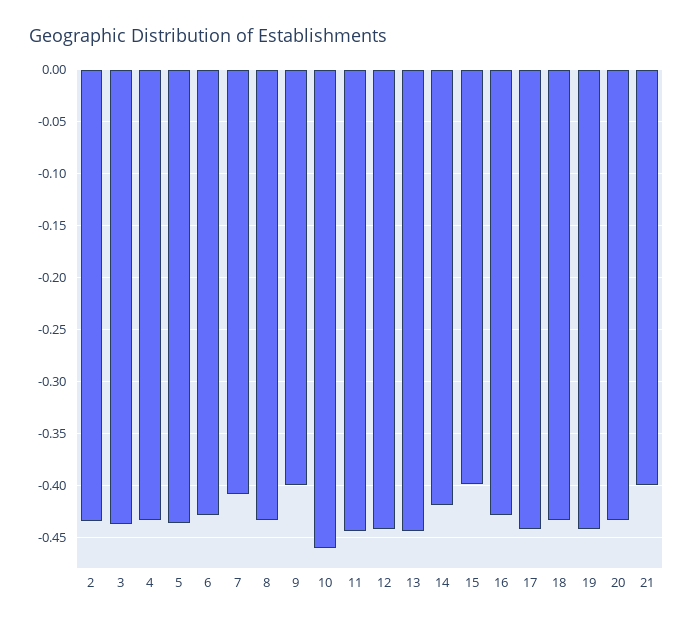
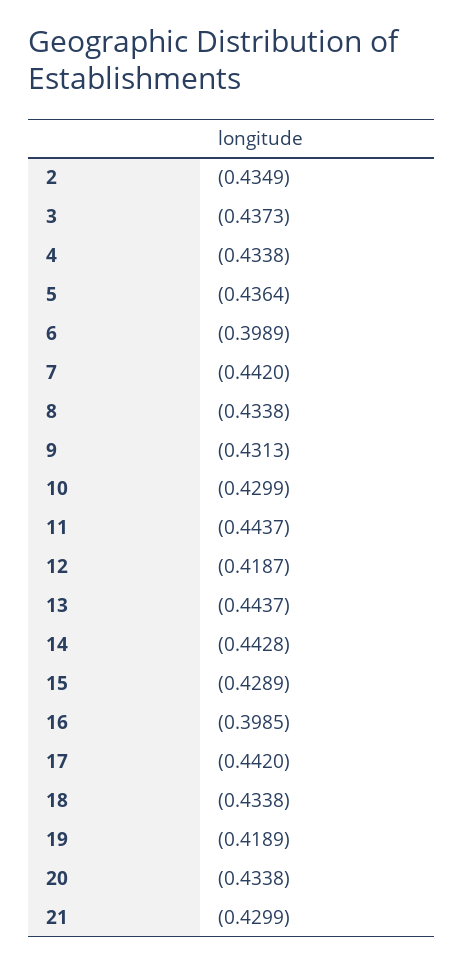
6: -0.43 -> -0.3989
7: -0.41 -> -0.442
9: -0.4 -> -0.4313
10: -0.46 -> -0.4299
12: -0.44 -> -0.4187
14: -0.42 -> -0.4428
15: -0.4 -> -0.4289
16: -0.43 -> -0.3985
19: -0.44 -> -0.4189
21: -0.4 -> -0.4299

